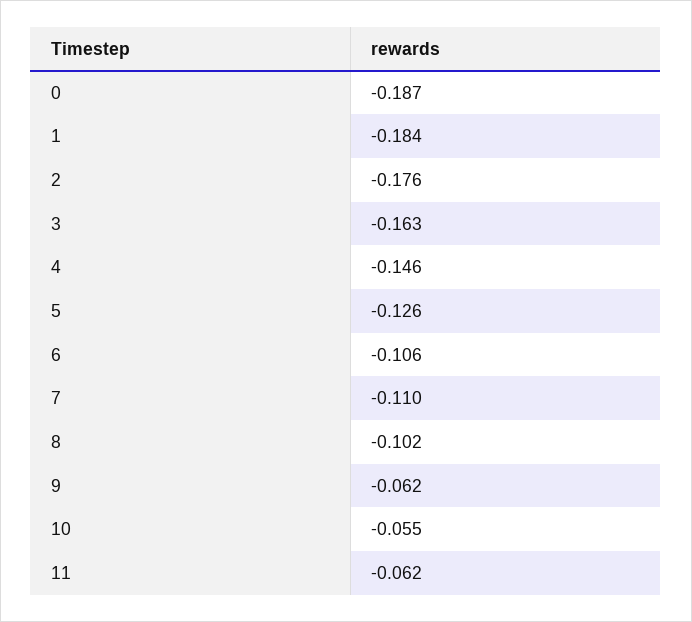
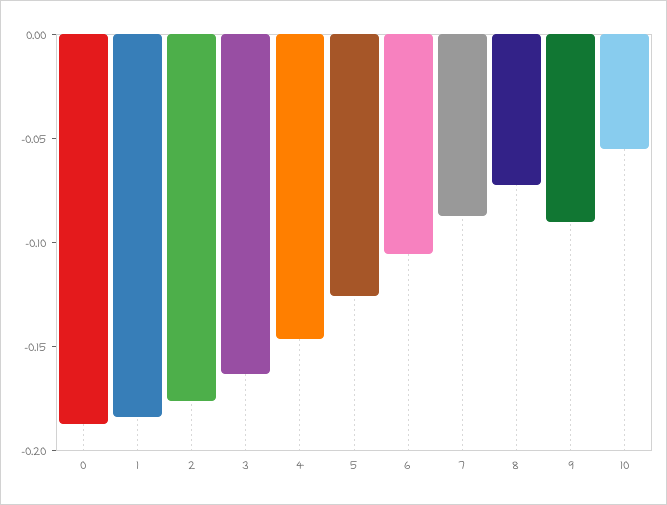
7: -0.11 -> -0.09
8: -0.102 -> -0.07
9: -0.062 -> -0.09
11: -0.062 -> none

